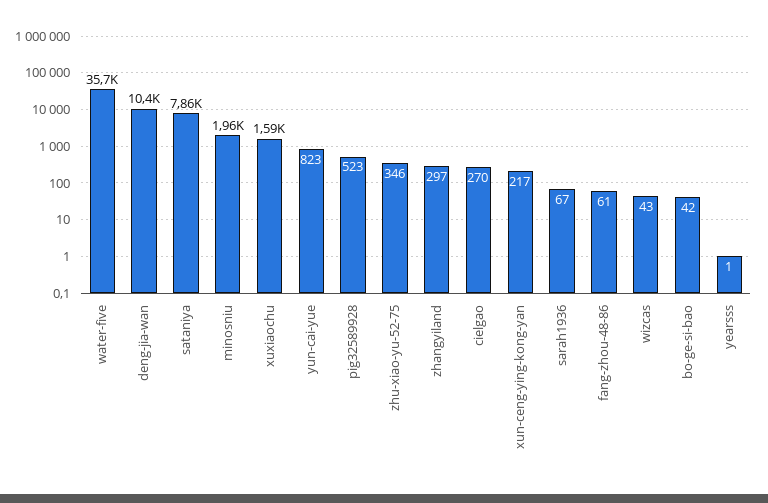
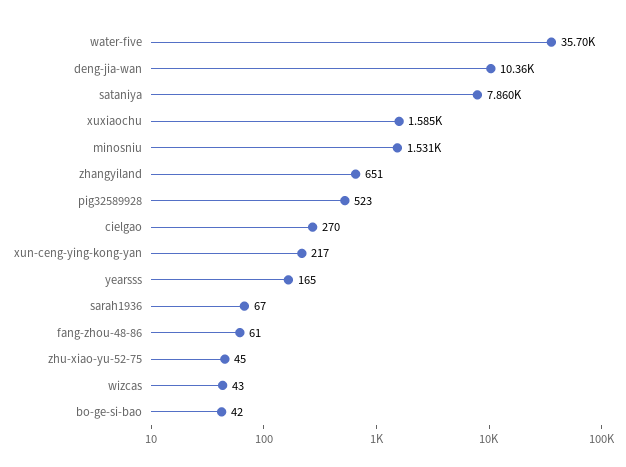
minosniu: 1960 -> 1531
yun-cai-yue: 823 -> none
zhu-xiao-yu-52-75: 346 -> 45
zhangyiland: 297 -> 651
yearsss: 1 -> 165

